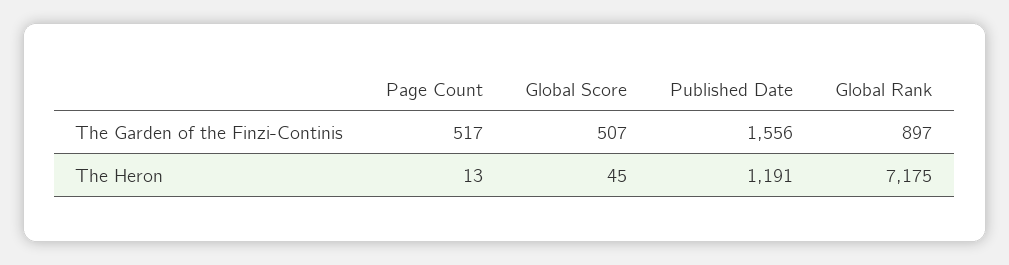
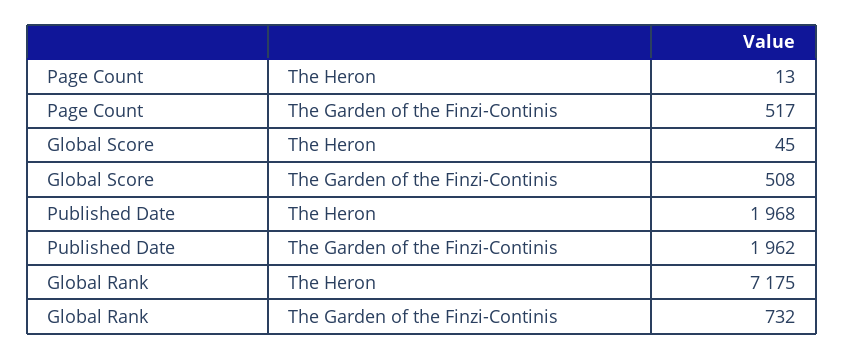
Global Score, The Garden of the Finzi-Continis: 507 -> 508
Published Date, The Garden of the Finzi-Continis: 1556 -> 1962
Global Rank, The Garden of the Finzi-Continis: 897 -> 732
Published Date, The Heron: 1191 -> 1968

